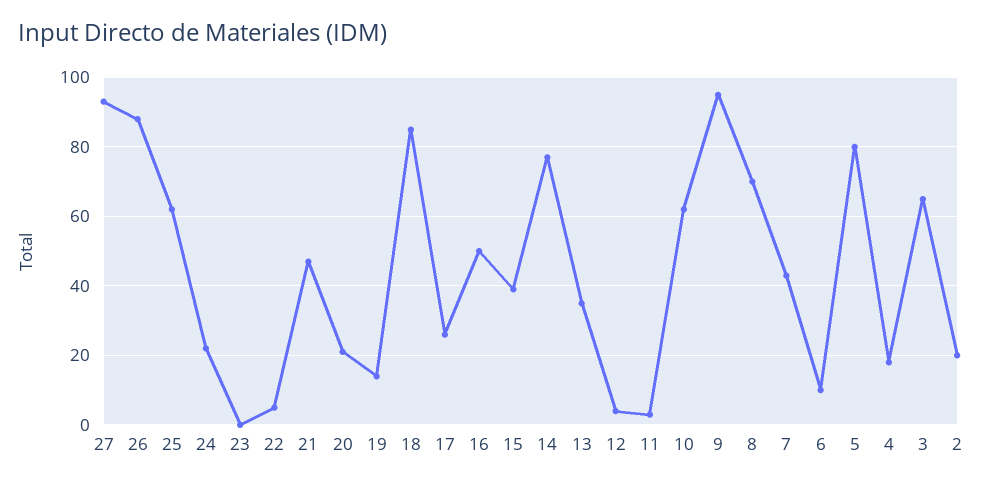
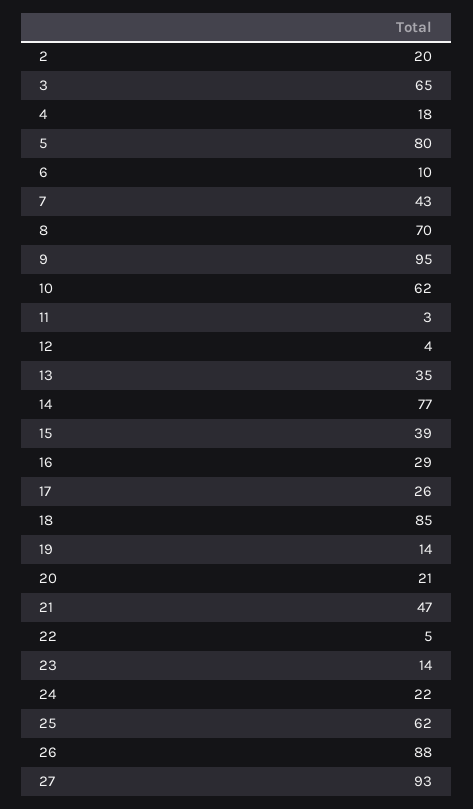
23: 0 -> 14
16: 50 -> 29

